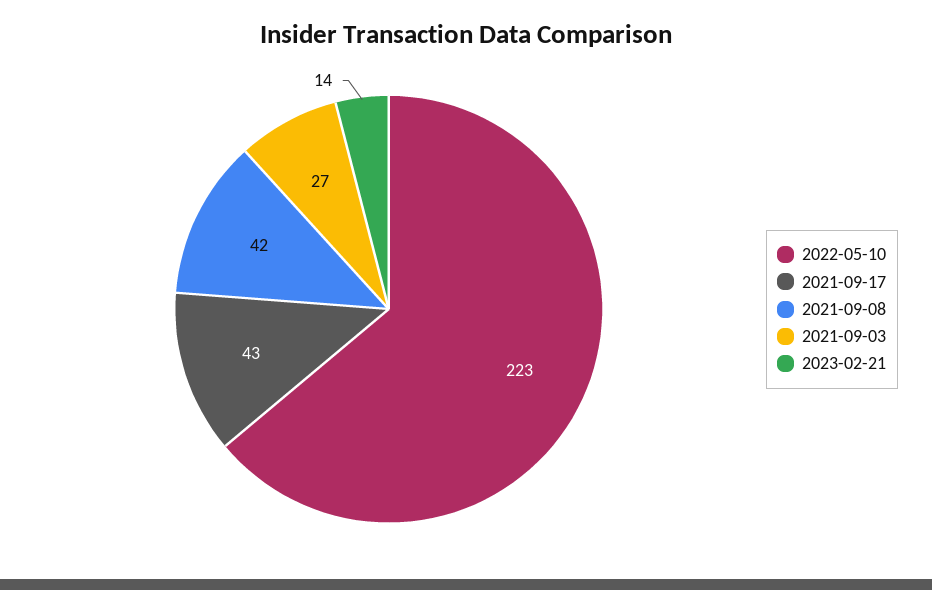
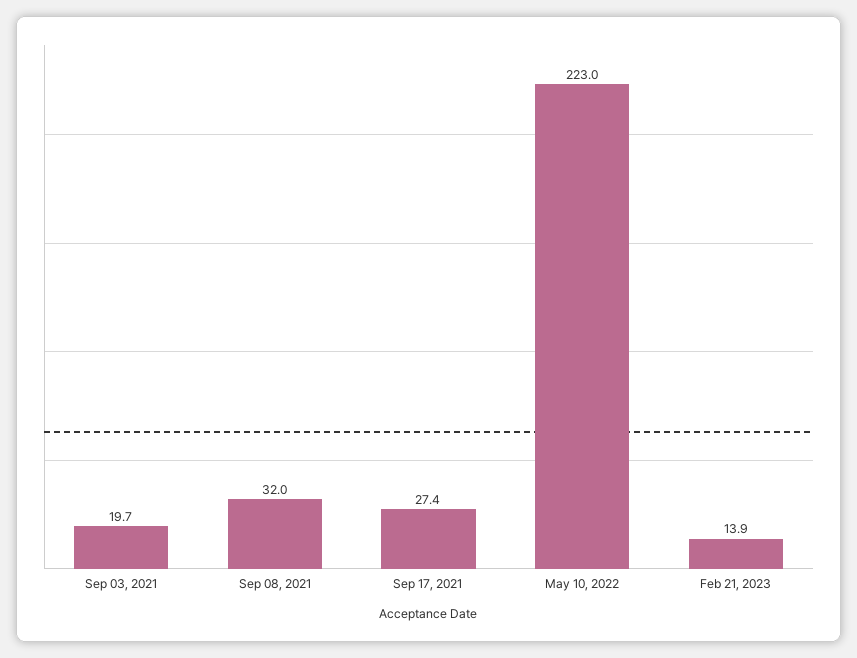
2021-09-17: 43 -> 27.4
2021-09-08: 42 -> 32
2021-09-03: 27 -> 19.7

